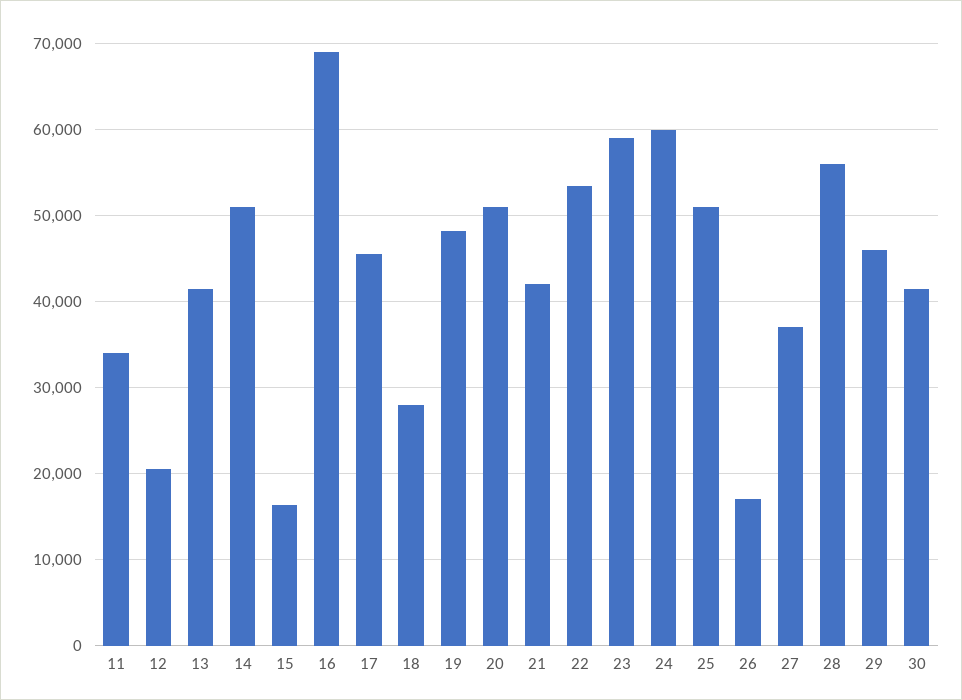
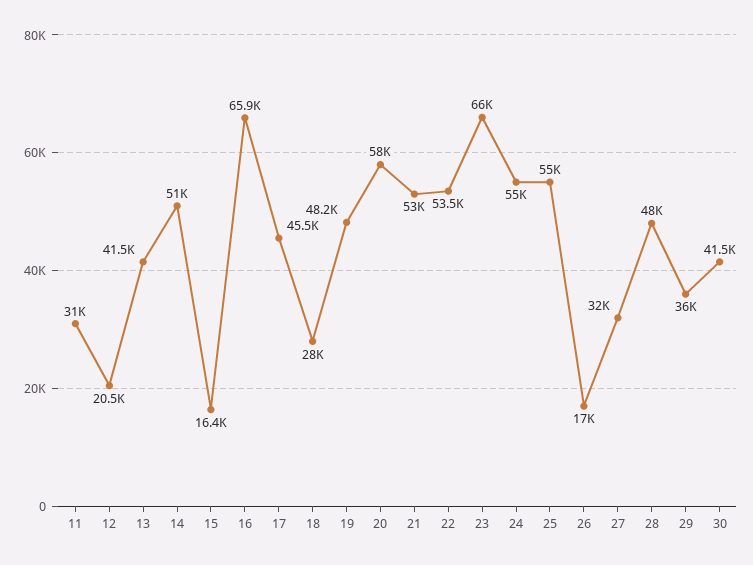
11: 34000 -> 31000
16: 69000 -> 65900
20: 51000 -> 58000
21: 42000 -> 53000
23: 59000 -> 66000
24: 60000 -> 55000
25: 51000 -> 55000
27: 37000 -> 32000
28: 56000 -> 48000
29: 46000 -> 36000

